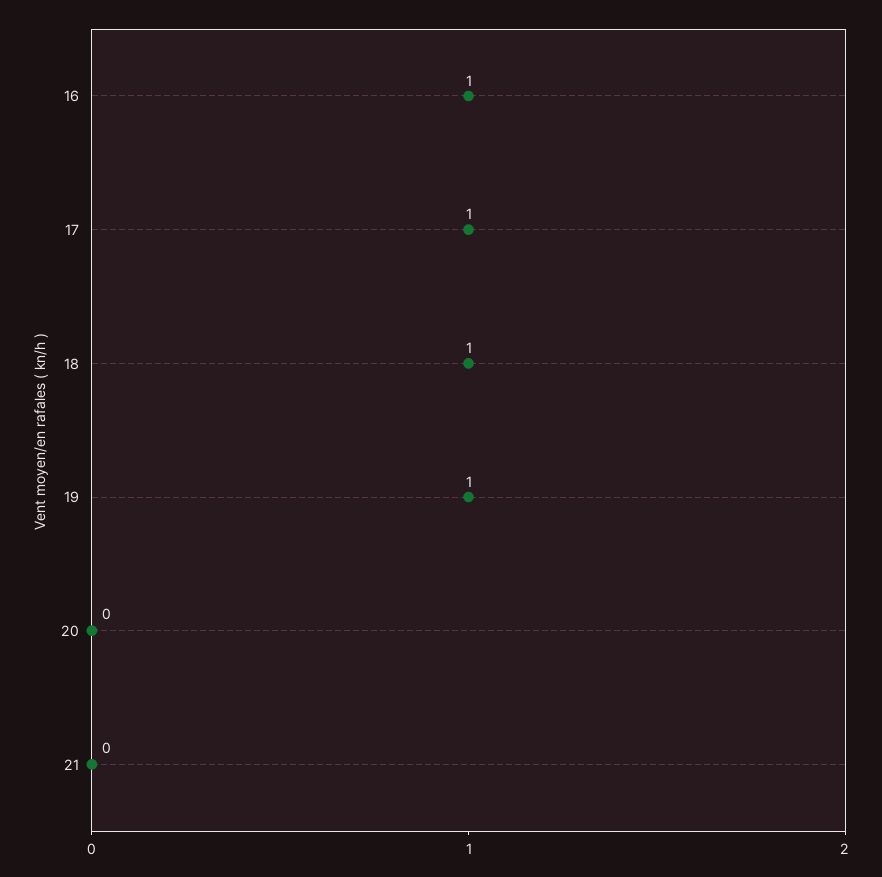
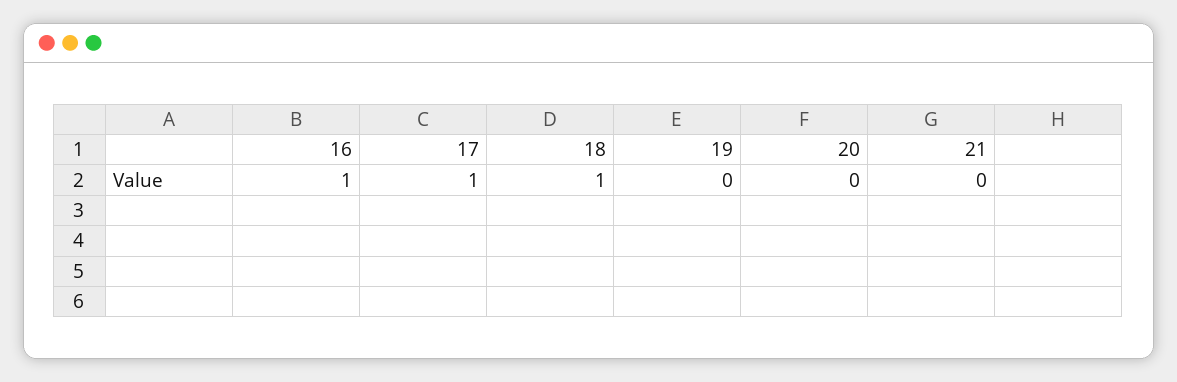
19: 1 -> 0

